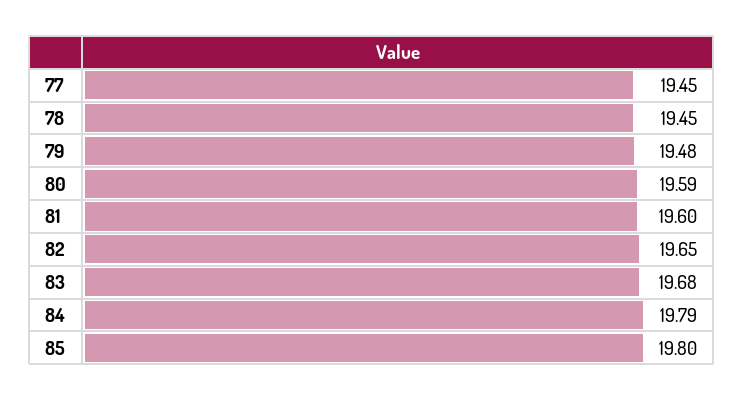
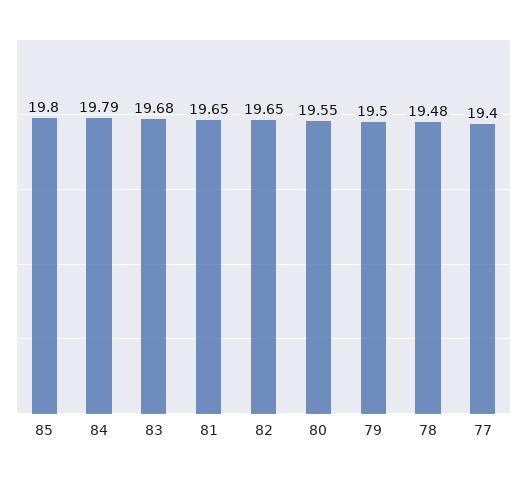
77: 19.45 -> 19.4
78: 19.45 -> 19.48
79: 19.48 -> 19.5
80: 19.59 -> 19.55
81: 19.6 -> 19.65

